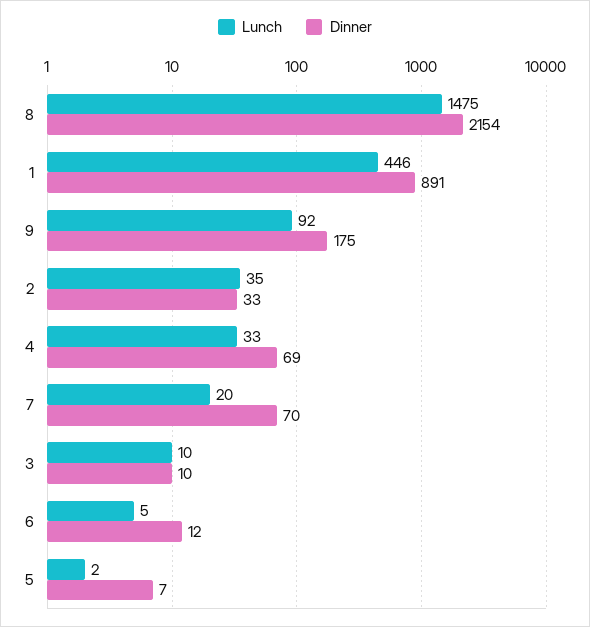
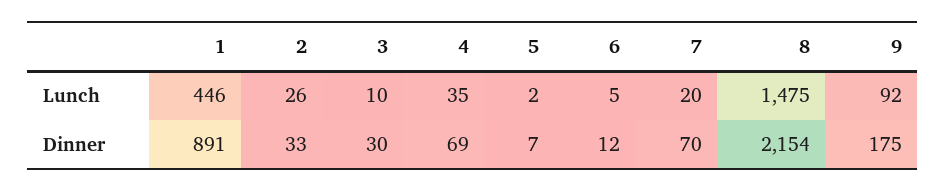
Lunch, 2: 35 -> 26
Lunch, 4: 33 -> 35
Dinner, 3: 10 -> 30

